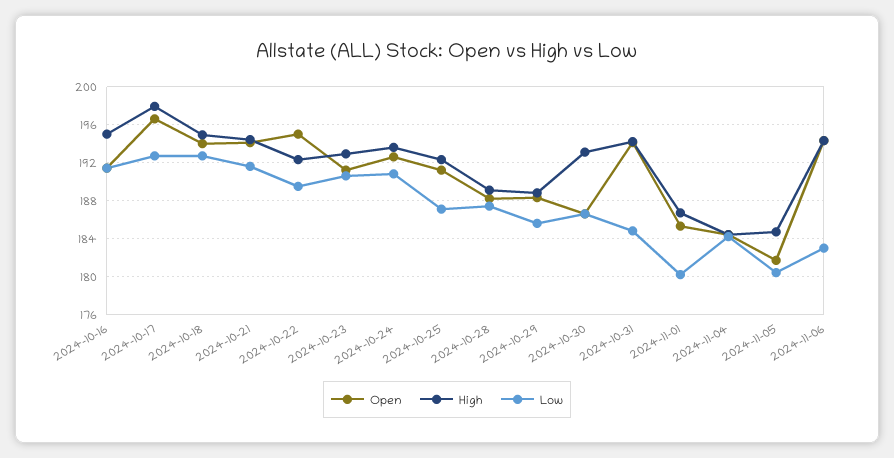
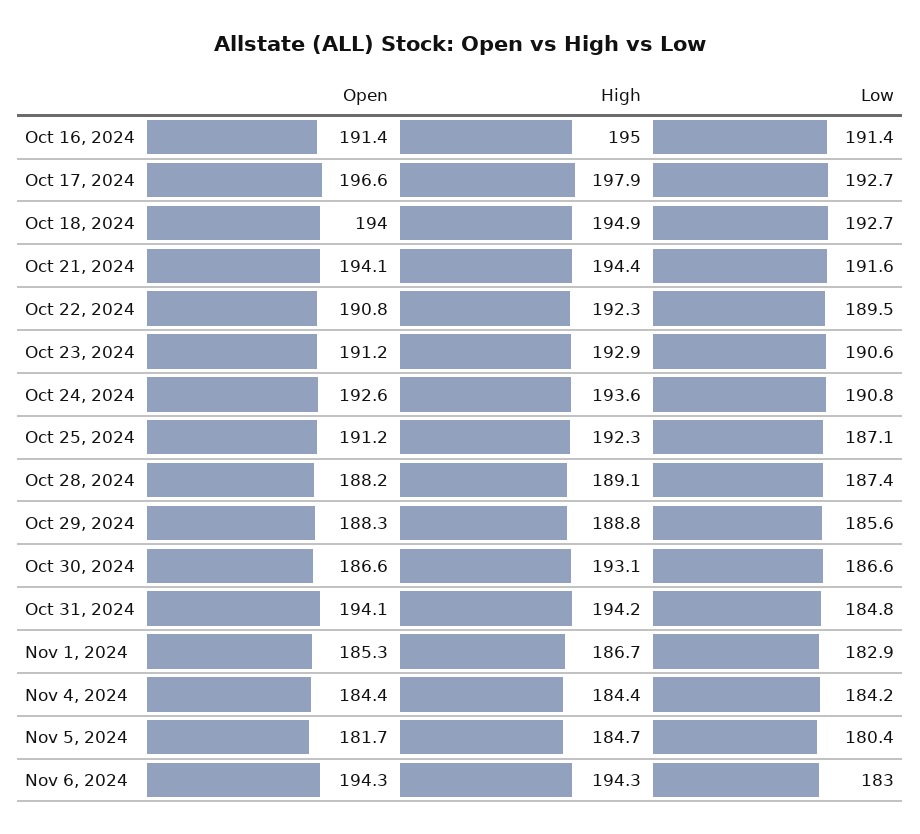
Open, 2024-10-22: 195 -> 190.8
Low, 2024-11-01: 180 -> 182.9

